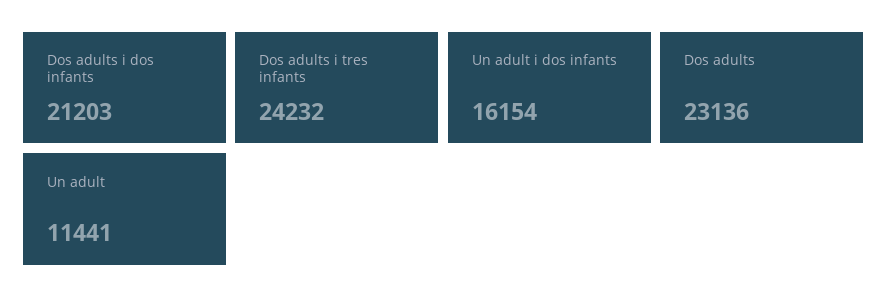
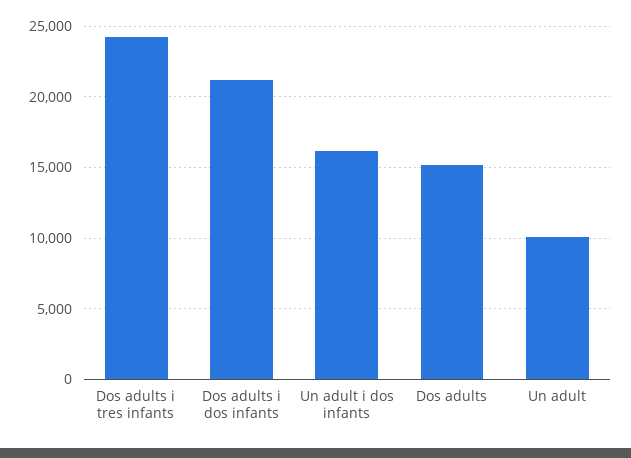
Dos adults: 23136 -> 15000
Un adult: 11441 -> 10000

